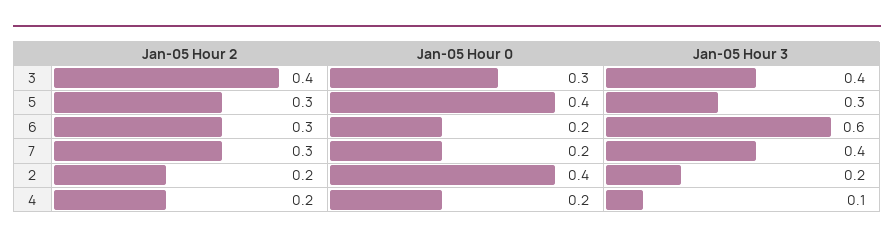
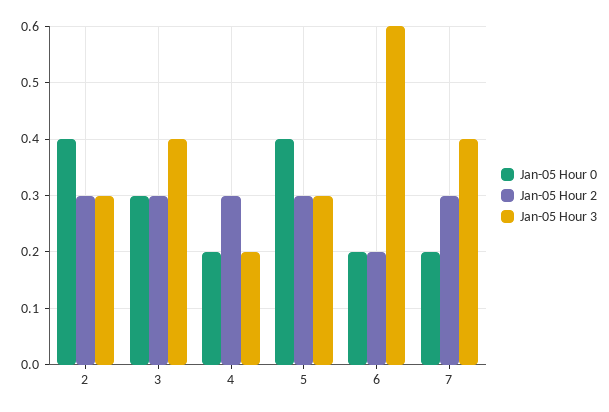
Jan-05 Hour 2, 3: 0.4 -> 0.3
Jan-05 Hour 2, 6: 0.3 -> 0.2
Jan-05 Hour 2, 2: 0.2 -> 0.3
Jan-05 Hour 3, 2: 0.2 -> 0.3
Jan-05 Hour 2, 4: 0.2 -> 0.3
Jan-05 Hour 3, 4: 0.1 -> 0.2

